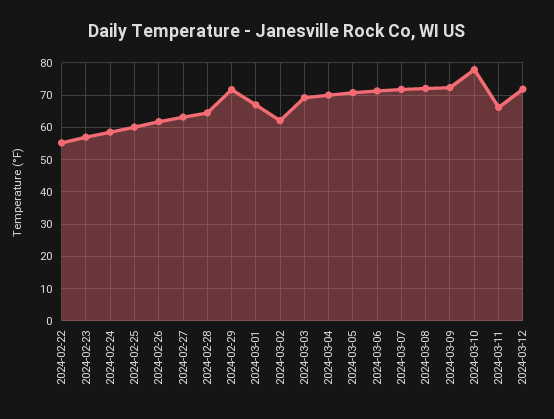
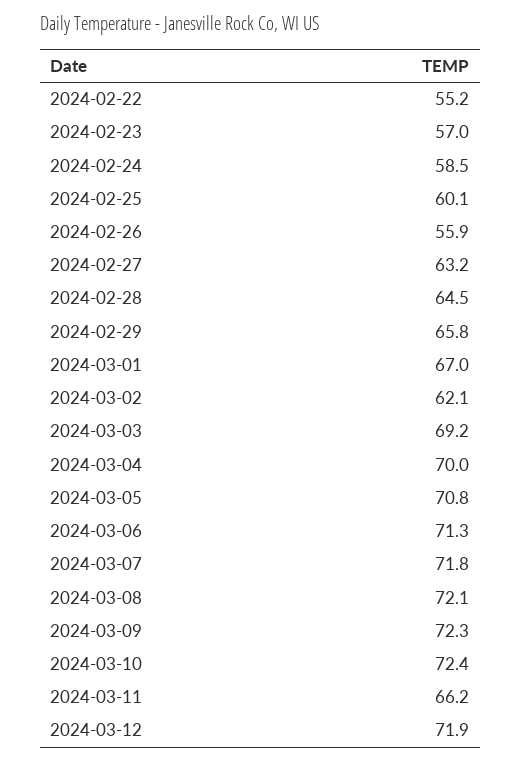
2024-02-26: 62 -> 55.9
2024-02-29: 72 -> 65.8
2024-03-10: 78 -> 72.4

